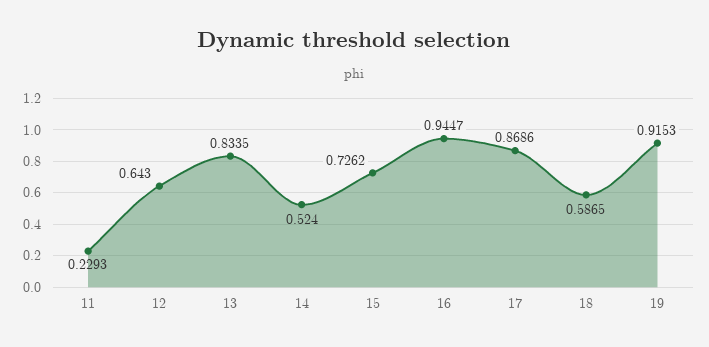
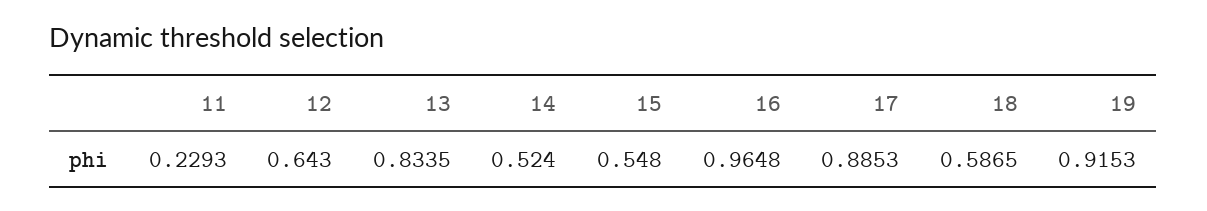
15: 0.7262 -> 0.548
16: 0.9447 -> 0.9648
17: 0.8686 -> 0.8853

